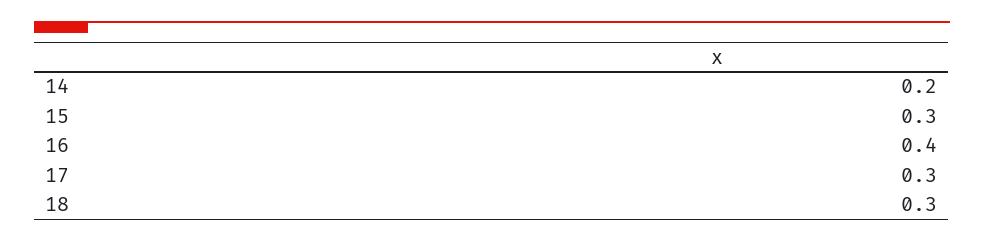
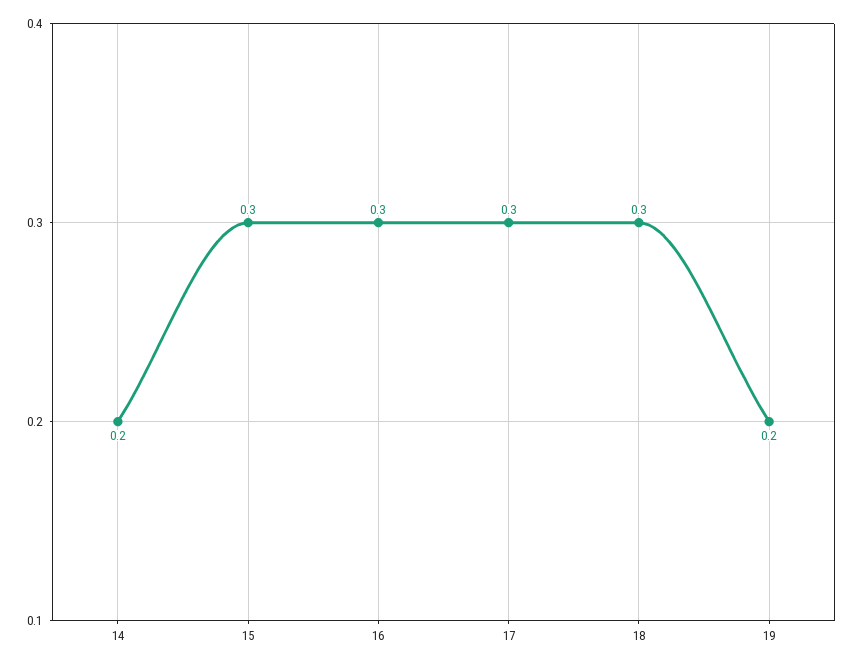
16: 0.4 -> 0.3
19: none -> 0.2

